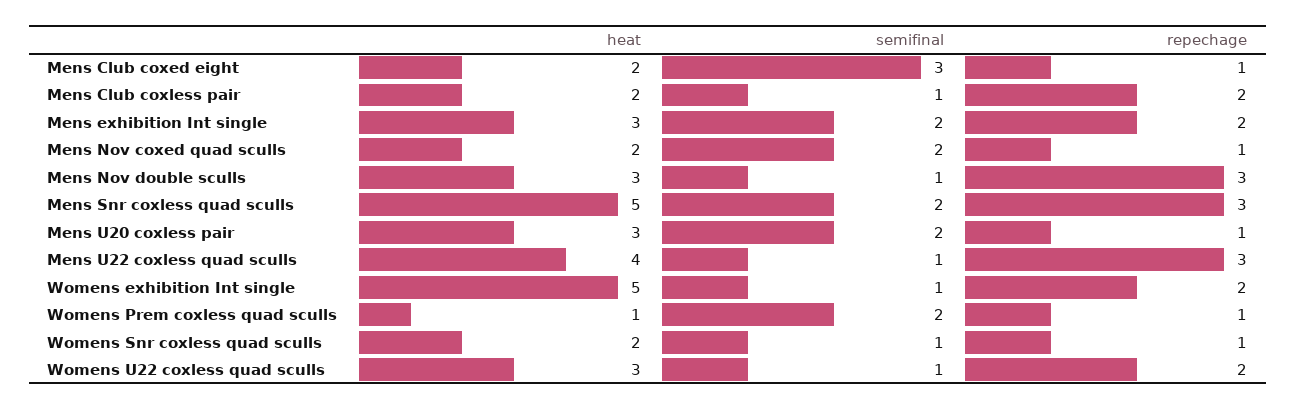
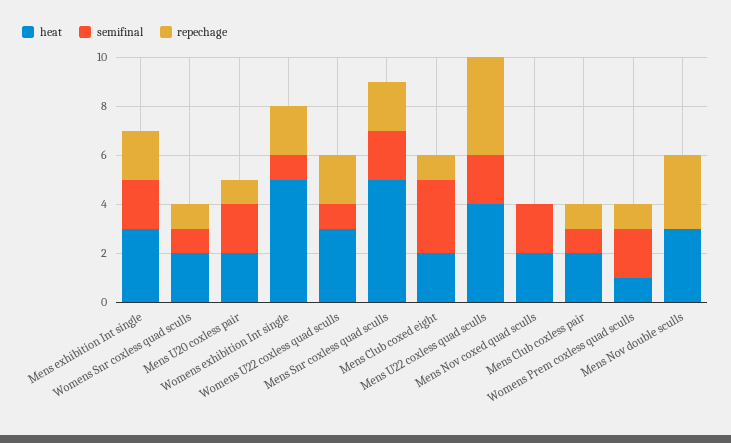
repechage, Mens Club coxless pair: 2 -> 1
repechage, Mens Nov coxed quad sculls: 1 -> 0
semifinal, Mens Nov double sculls: 1 -> 0
repechage, Mens Snr coxless quad sculls: 3 -> 2
heat, Mens U20 coxless pair: 3 -> 2
semifinal, Mens U22 coxless quad sculls: 1 -> 2
repechage, Mens U22 coxless quad sculls: 3 -> 4

